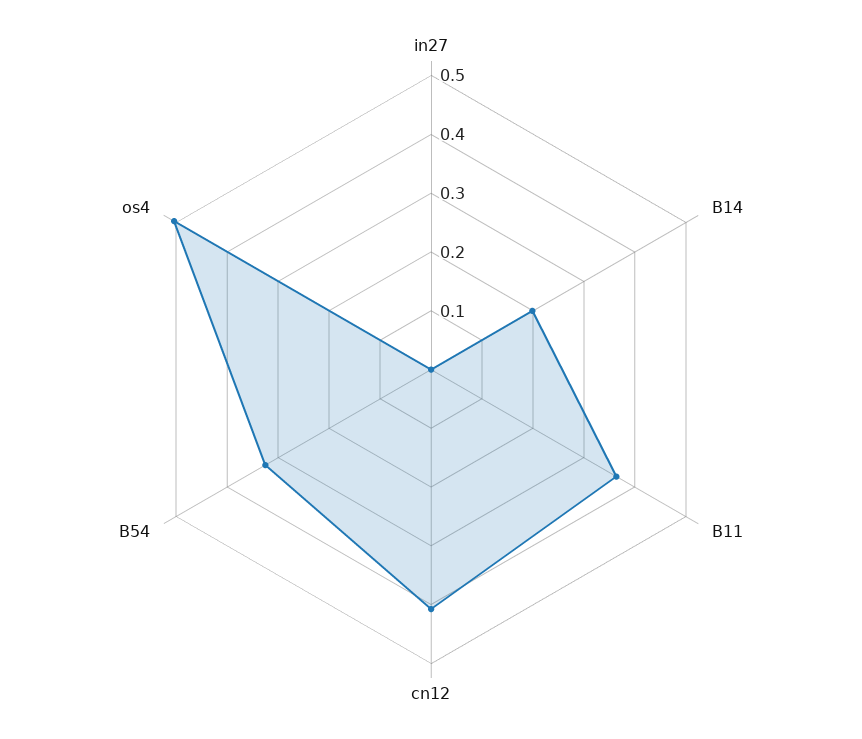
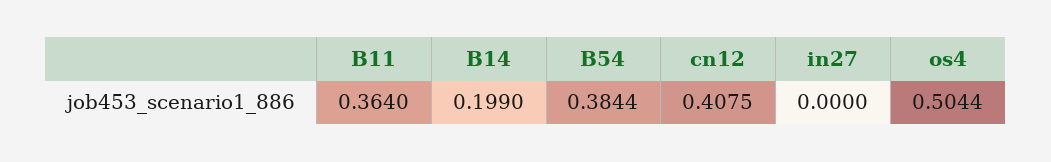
B54: 0.32 -> 0.3844

